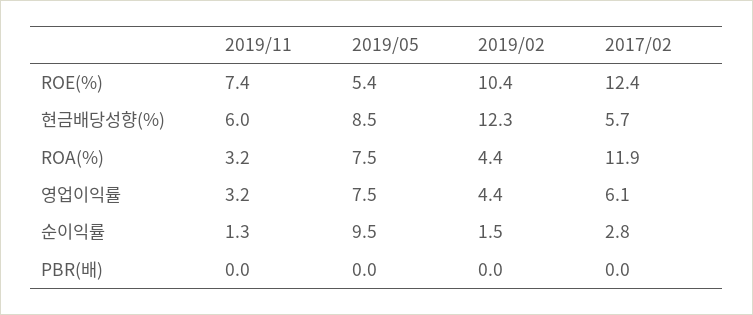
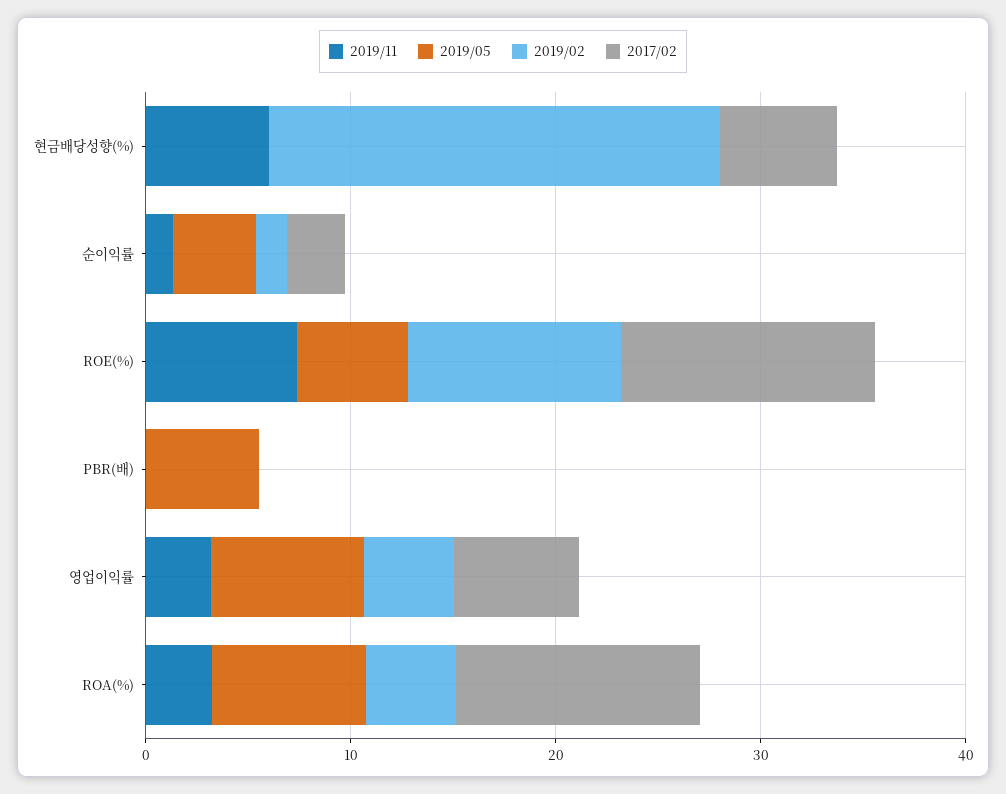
2019/05, 현금배당성향(%): 8.5 -> 0
2019/02, 현금배당성향(%): 12.3 -> 22
2019/05, 순이익률: 9.5 -> 4
2019/05, PBR(배): 0 -> 6

